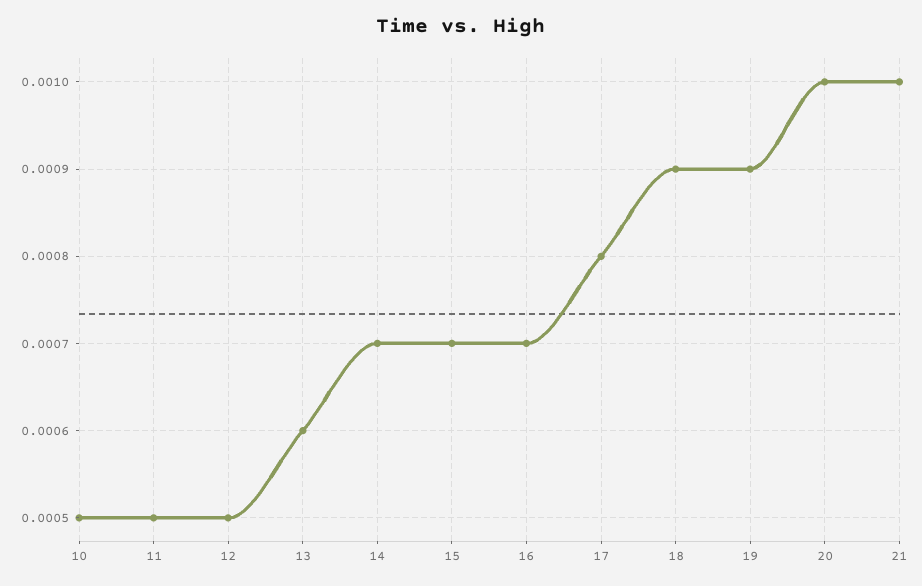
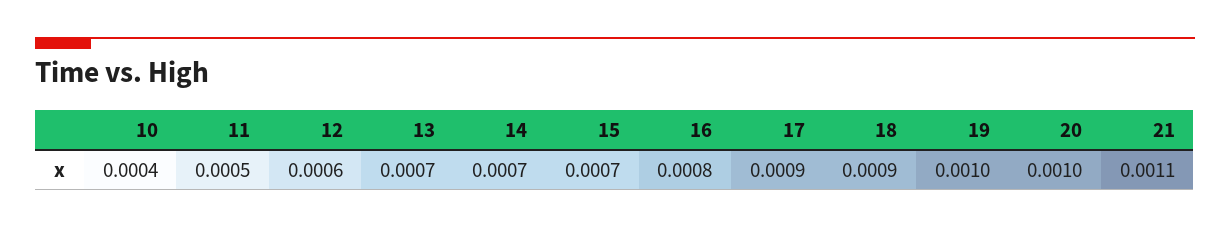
10: 0.0005 -> 0.0004
12: 0.0005 -> 0.0006
13: 0.0006 -> 0.0007
16: 0.0007 -> 0.0008
17: 0.0008 -> 0.0009
19: 0.0009 -> 0.001
21: 0.001 -> 0.0011

